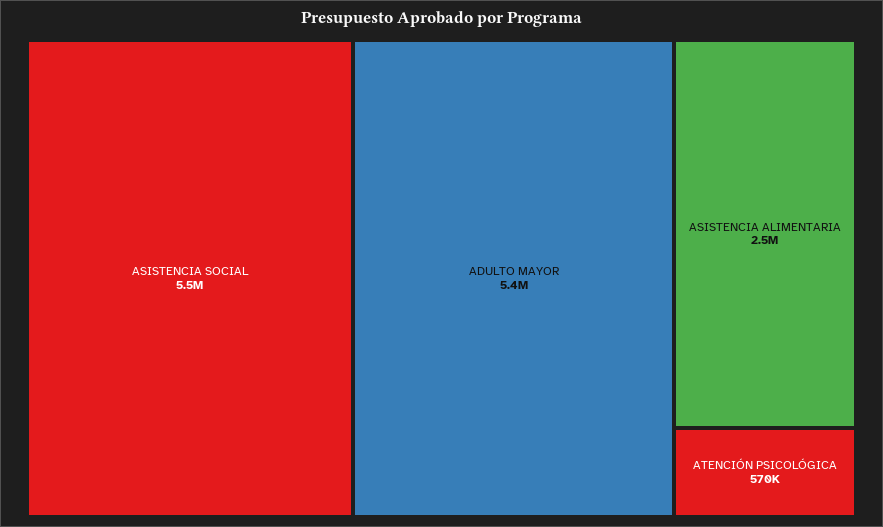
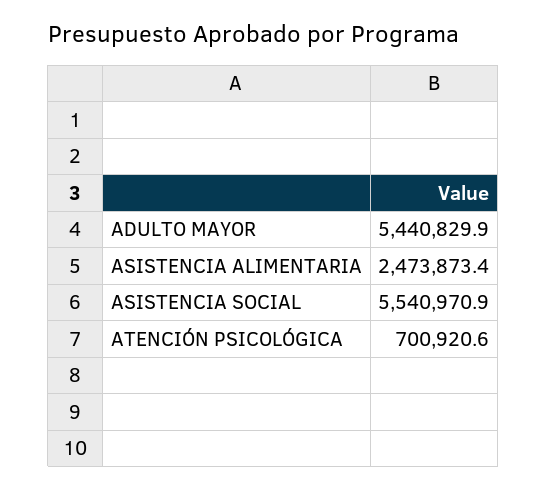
ATENCIÓN PSICOLÓGICA: 570000 -> 700920.6

